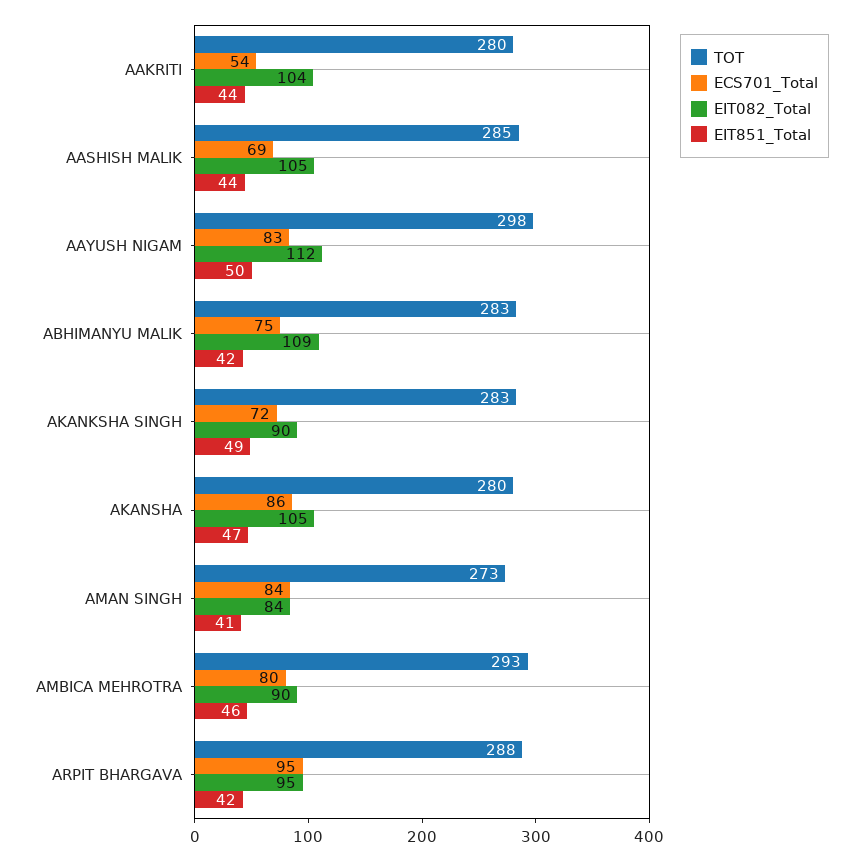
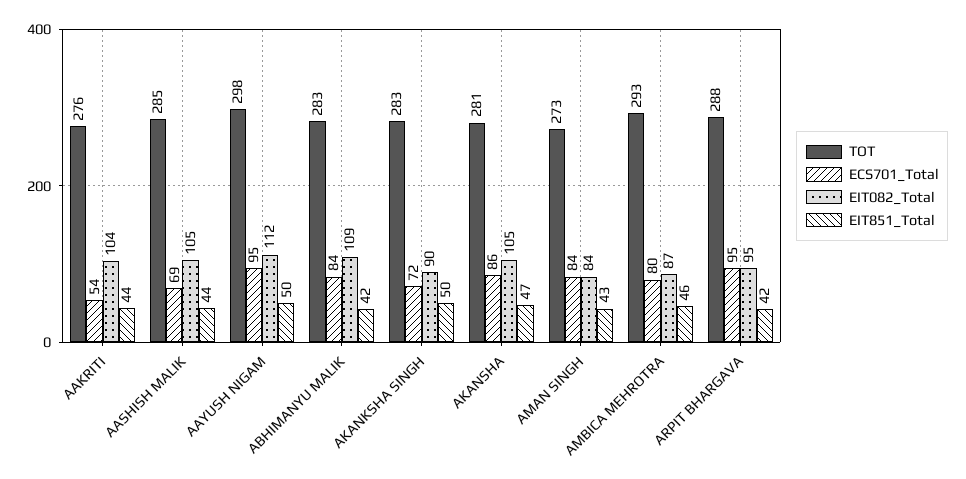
TOT, AAKRITI: 280 -> 276
ECS701_Total, AAYUSH NIGAM: 83 -> 95
ECS701_Total, ABHIMANYU MALIK: 75 -> 84
EIT851_Total, AKANKSHA SINGH: 49 -> 50
TOT, AKANSHA: 280 -> 281
EIT851_Total, AMAN SINGH: 41 -> 43
EIT082_Total, AMBICA MEHROTRA: 90 -> 87

